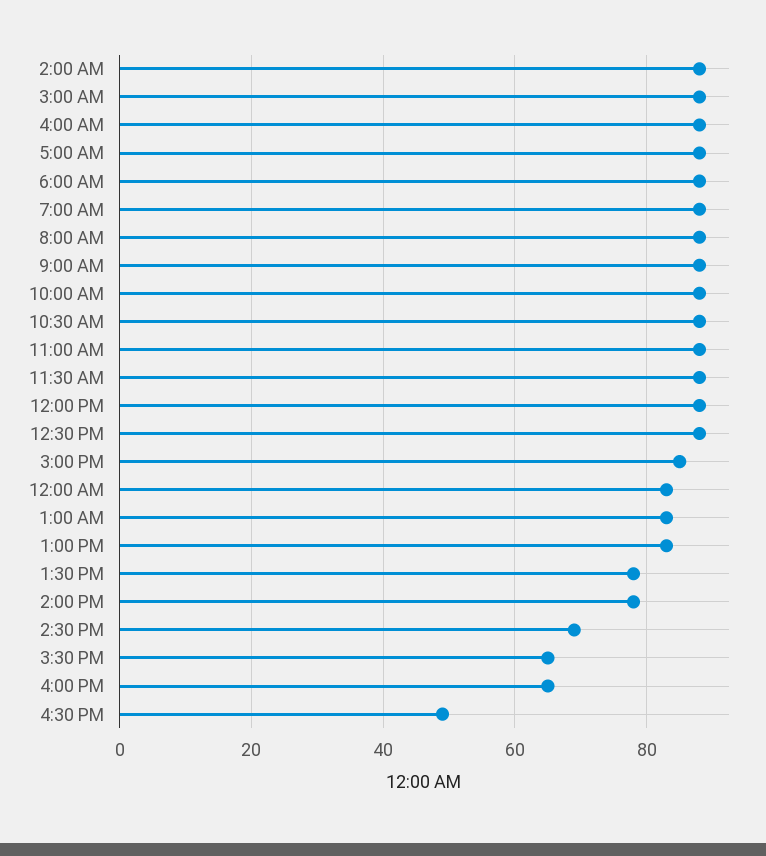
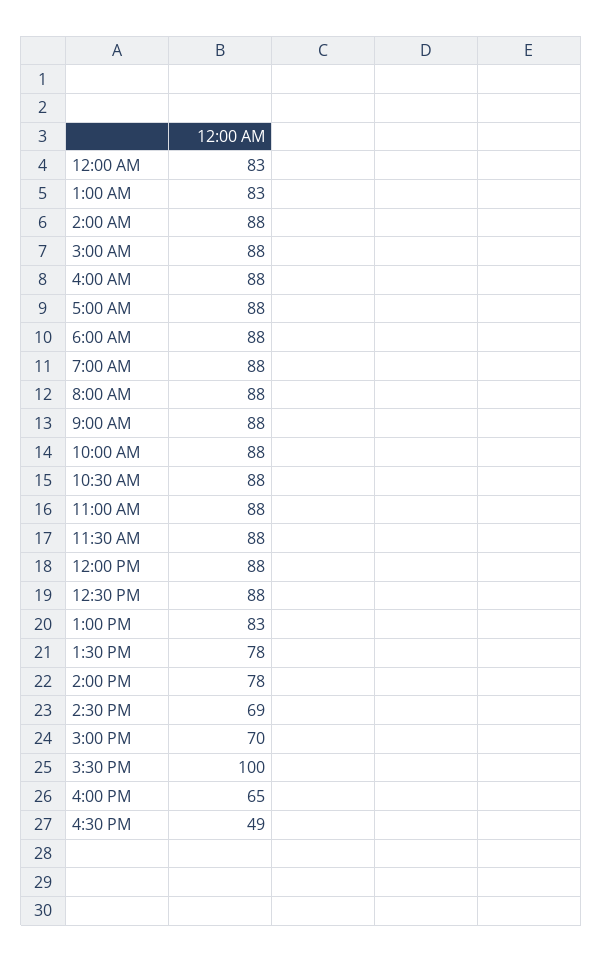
3:00 PM: 85 -> 70
3:30 PM: 65 -> 100

